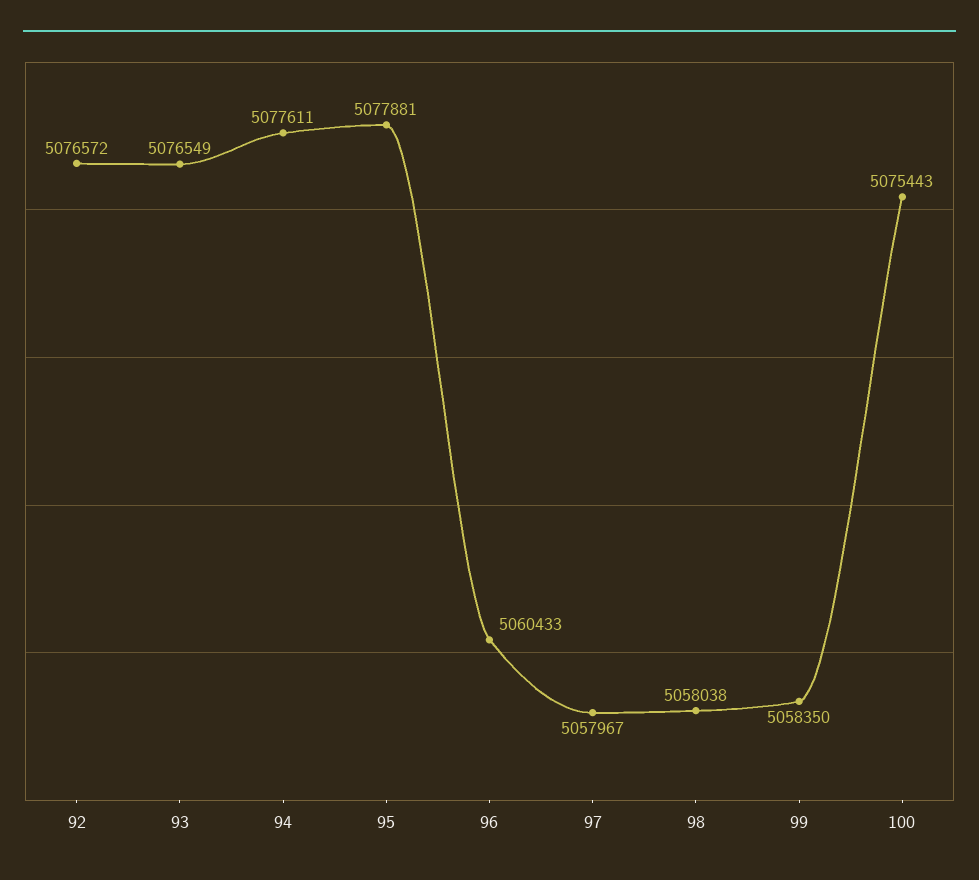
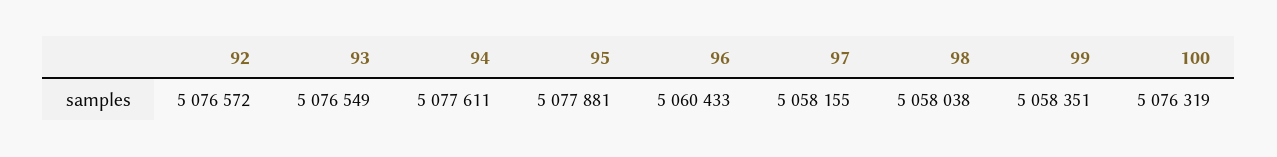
97: 5057967 -> 5058155
99: 5058350 -> 5058351
100: 5075443 -> 5076319

